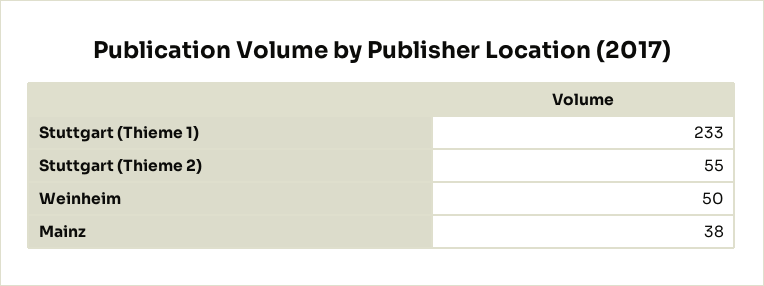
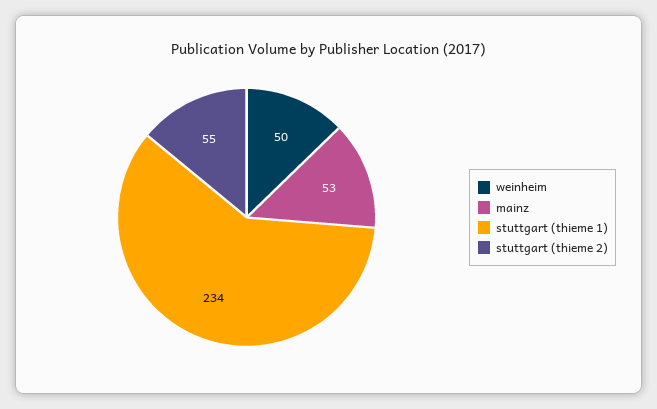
Stuttgart (Thieme 1): 233 -> 234
Mainz: 38 -> 53

